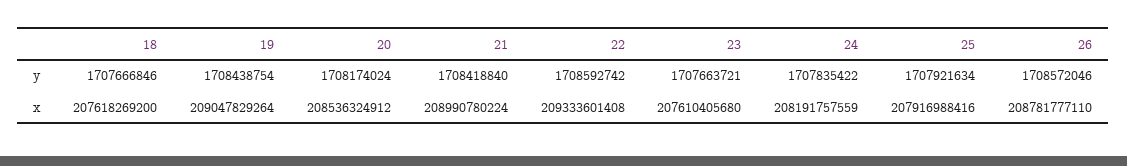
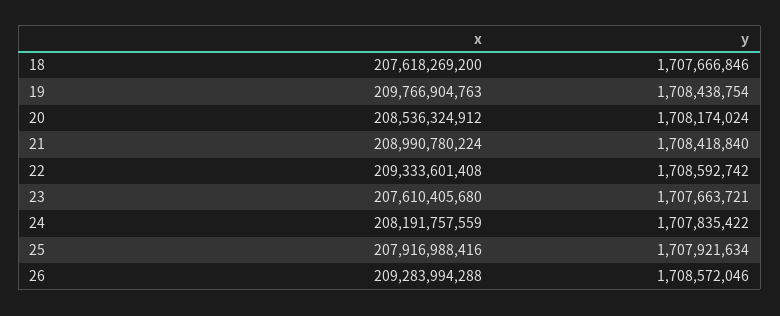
19, x: 209047829264 -> 209766904763
26, x: 208781777110 -> 209283994288

